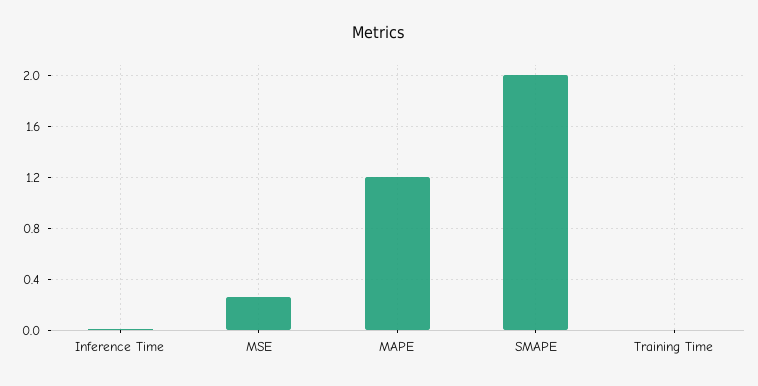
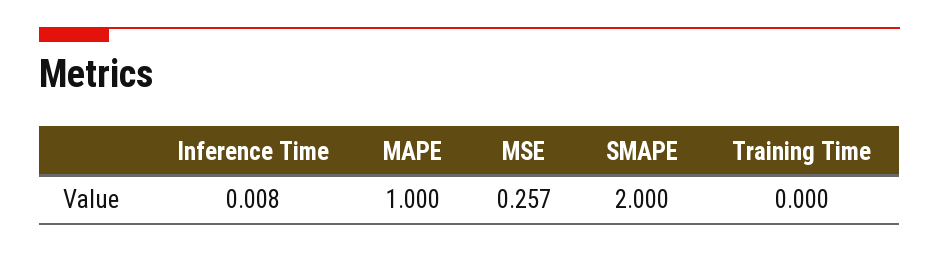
MAPE: 1.2 -> 1

